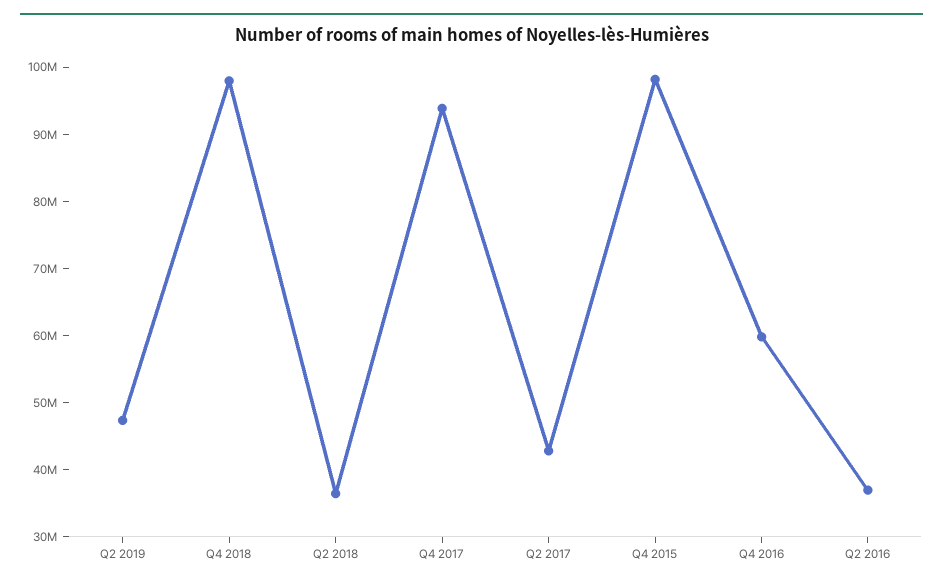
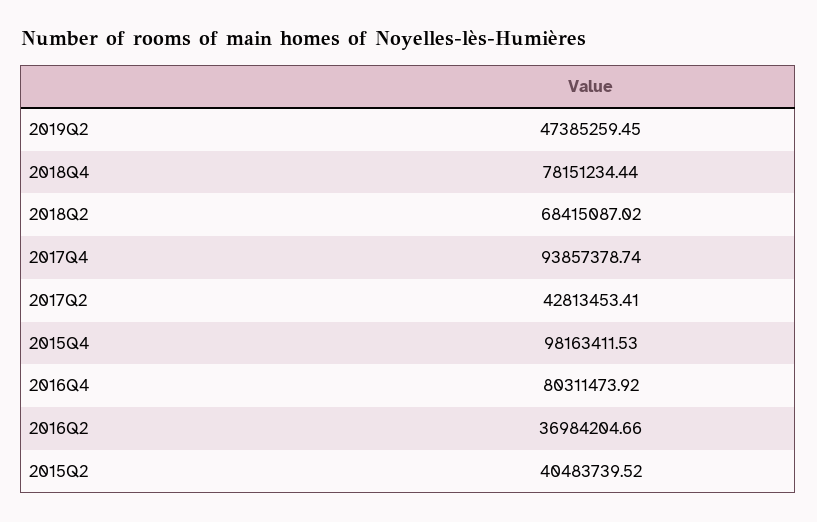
Q4 2018: 98000000 -> 78151234.44
Q2 2018: 36000000 -> 68415087.02
Q4 2016: 60000000 -> 80311473.92
2015Q2: none -> 40483739.52

